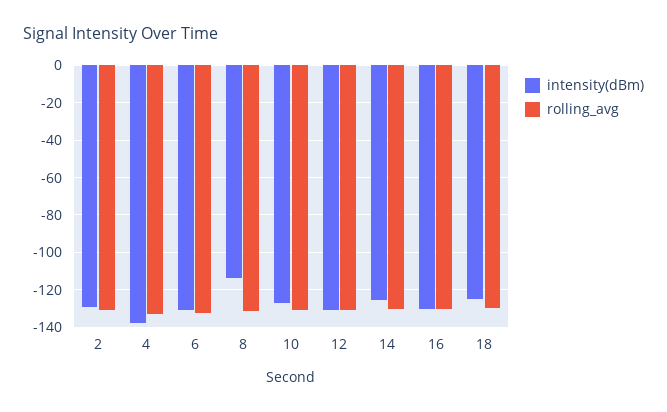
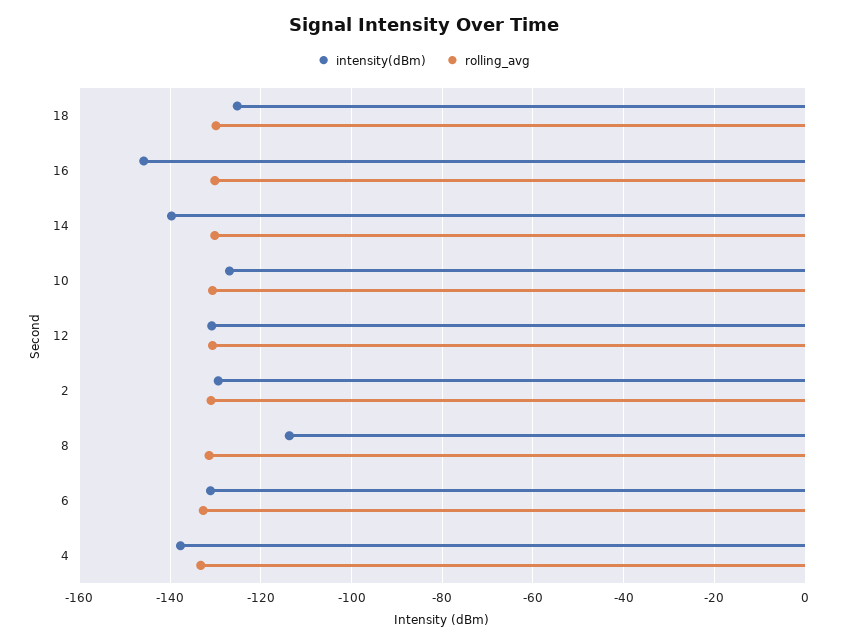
intensity(dBm), 14: -125 -> -140
intensity(dBm), 16: -130 -> -146

